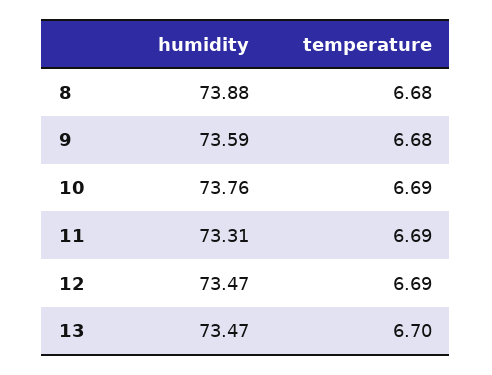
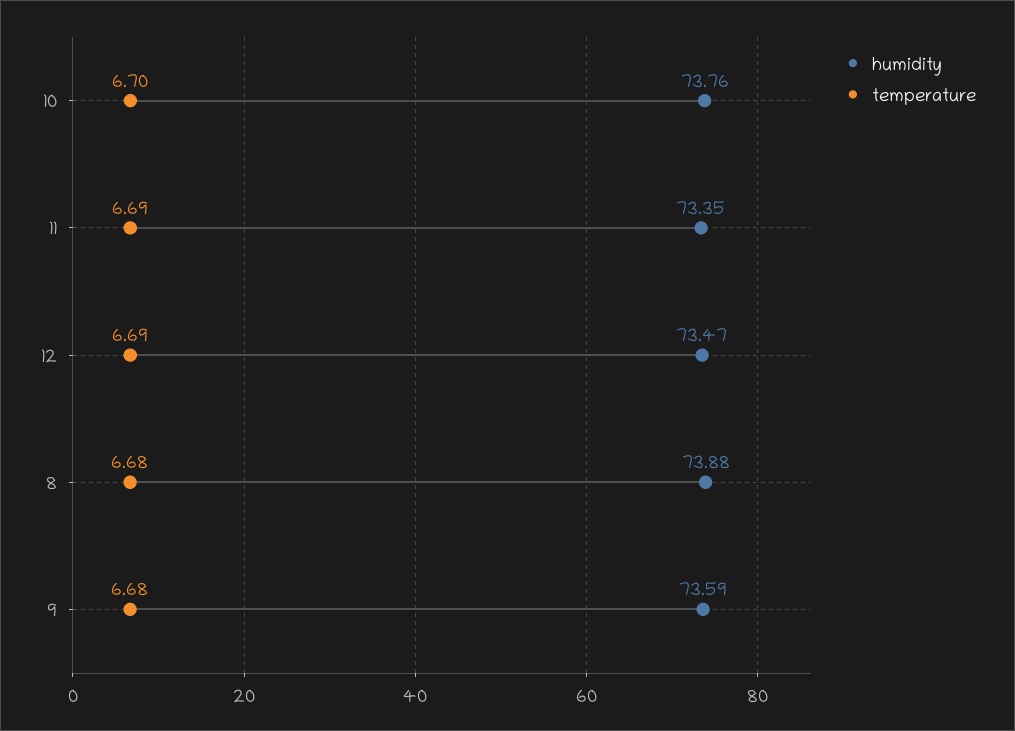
temperature, 10: 6.69 -> 6.7
humidity, 11: 73.31 -> 73.35
humidity, 13: 73.47 -> none
temperature, 13: 6.7 -> none

